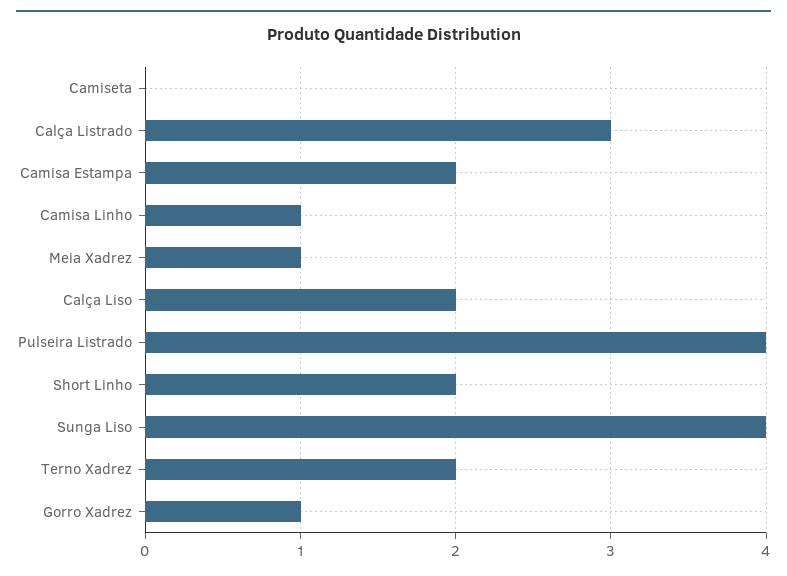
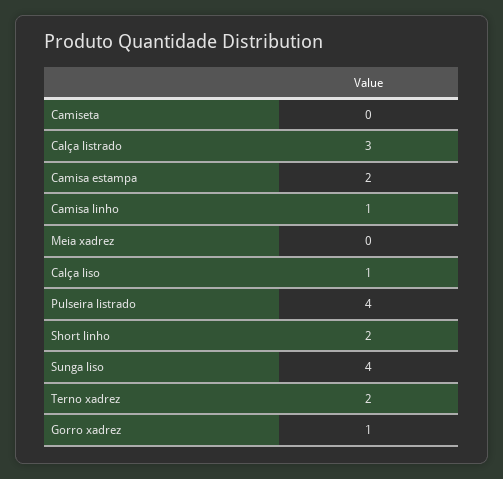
Meia Xadrez: 1 -> 0
Calça Liso: 2 -> 1

